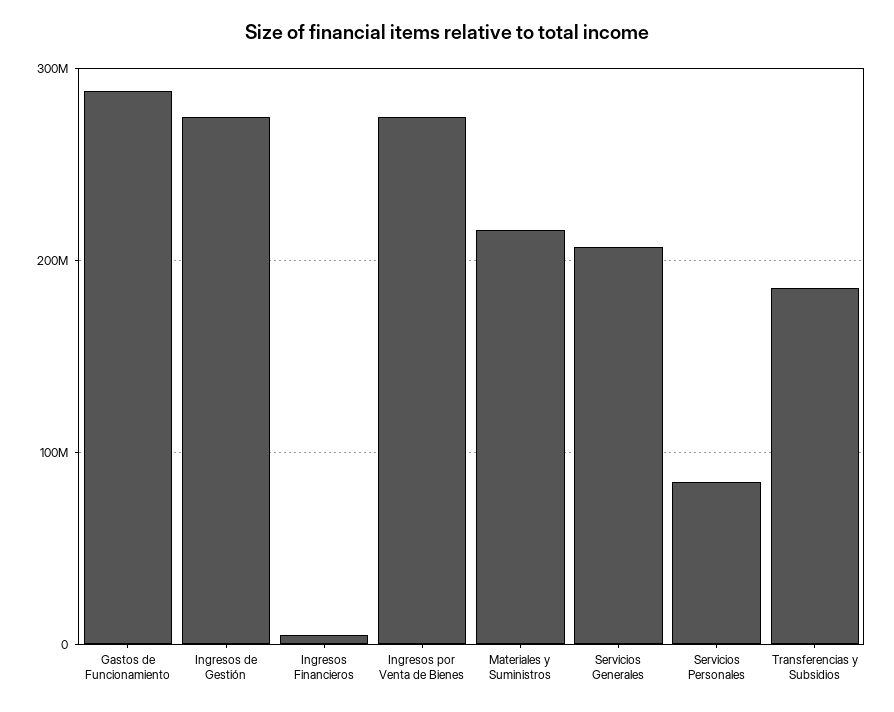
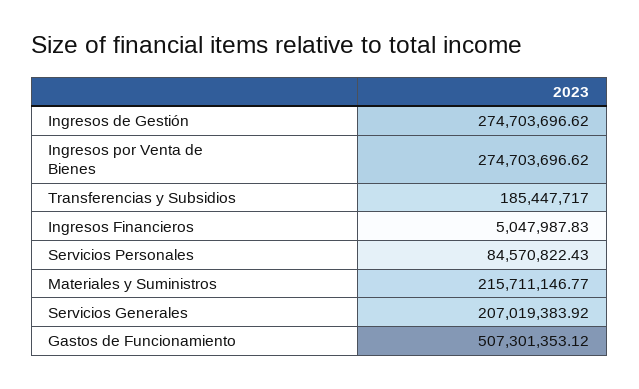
Gastos de Funcionamiento: 290000000 -> 507301353.12

